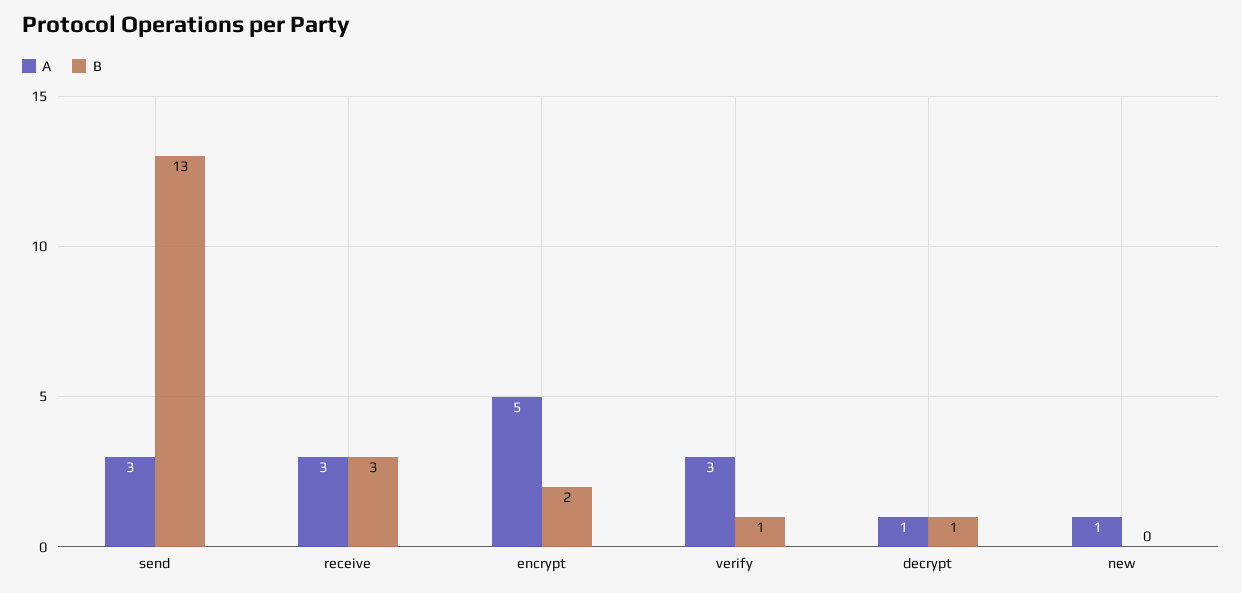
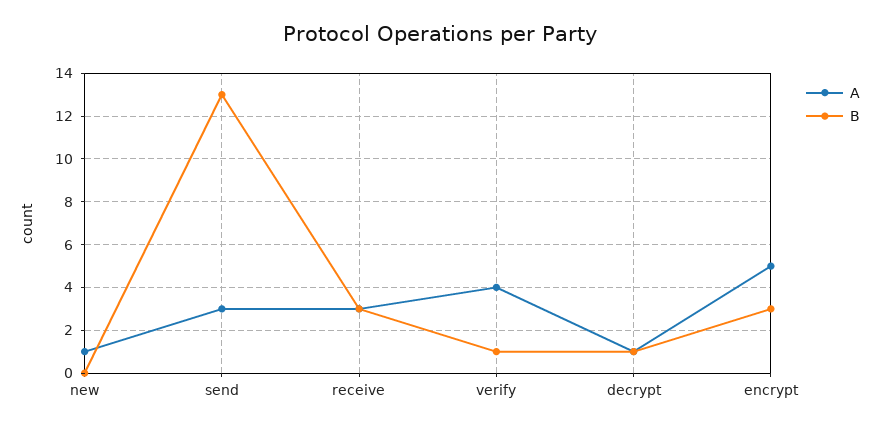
B, encrypt: 2 -> 3
A, verify: 3 -> 4

